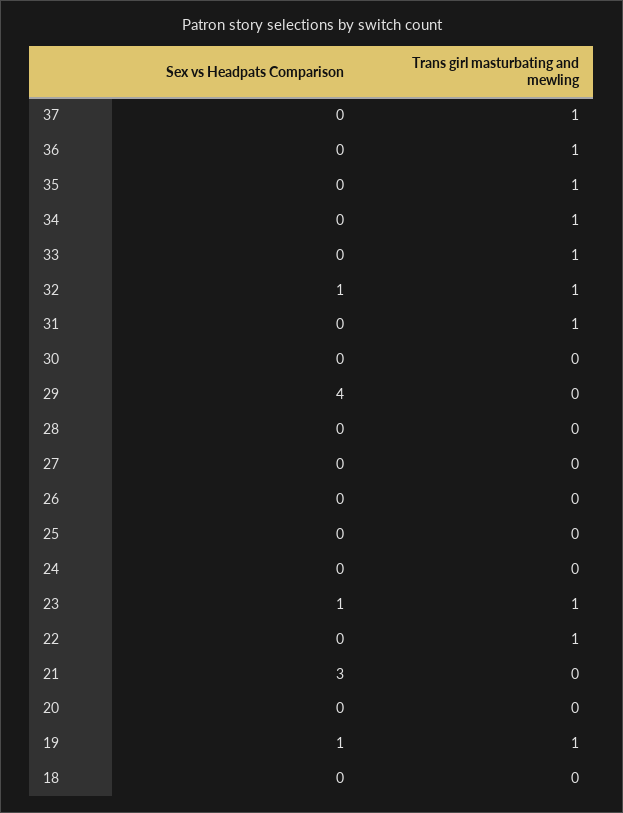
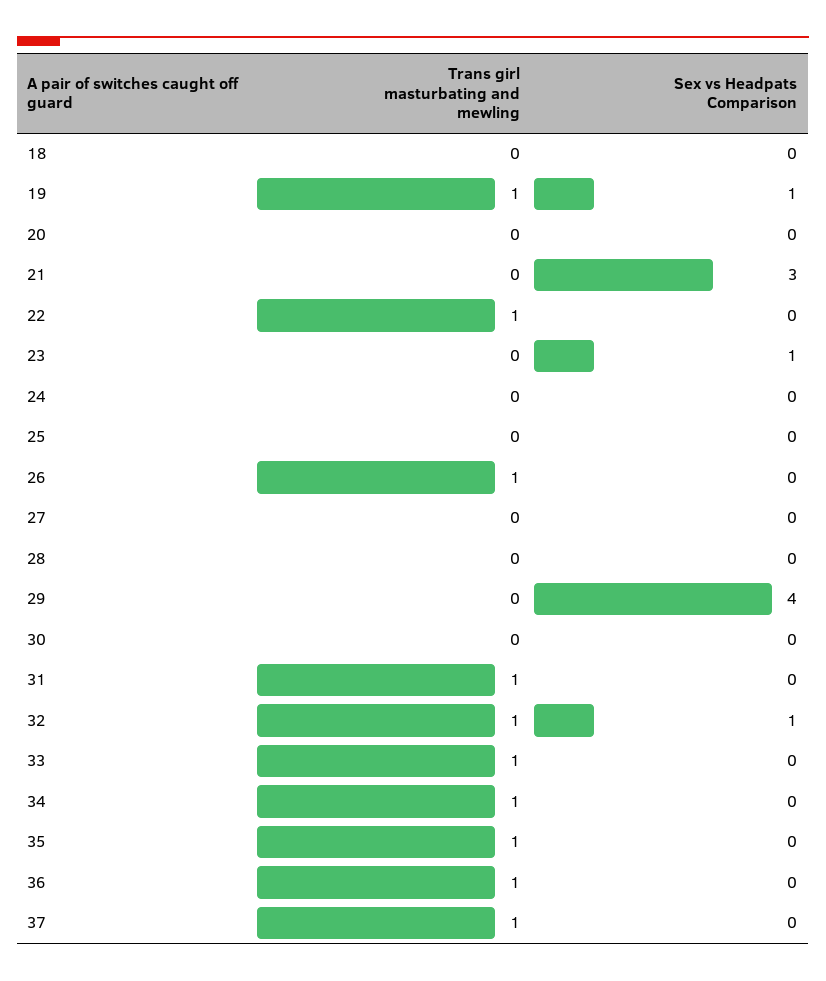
Trans girl masturbating and mewling, 26: 0 -> 1
Trans girl masturbating and mewling, 23: 1 -> 0

